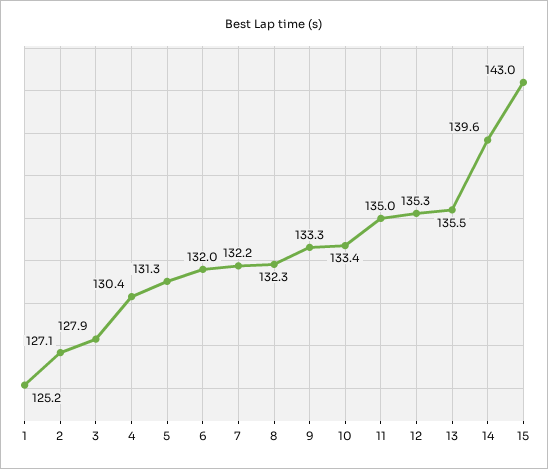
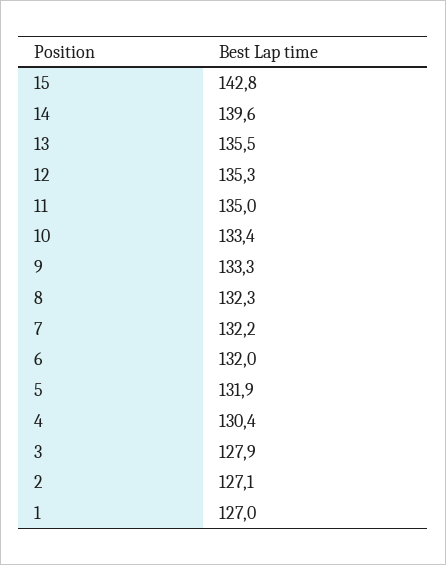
1: 125.2 -> 127
5: 131.3 -> 131.9
15: 143 -> 142.8

